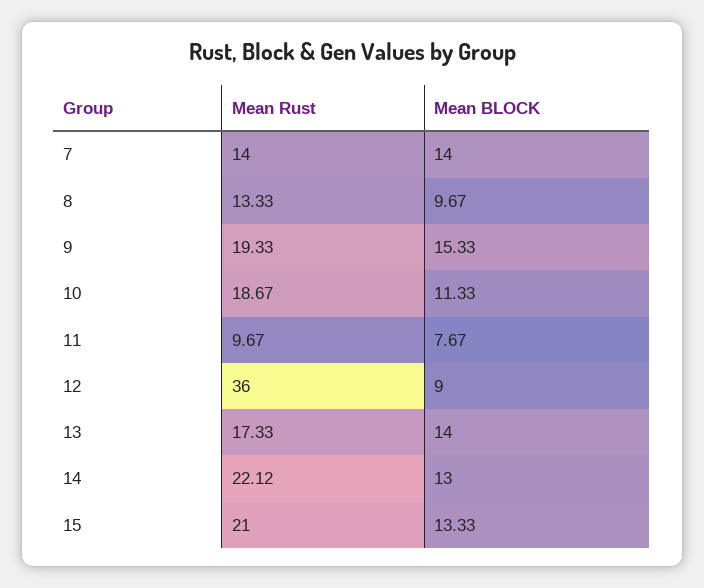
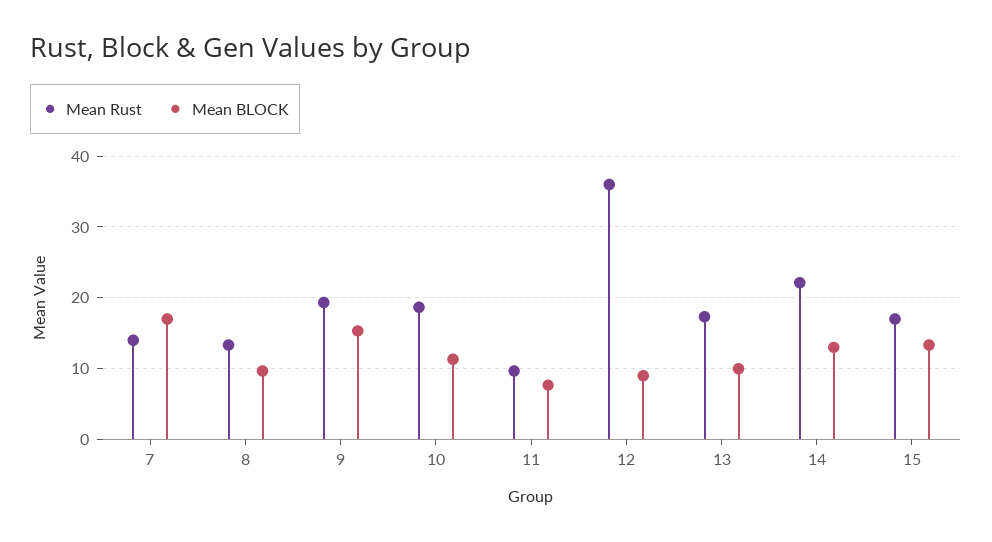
Mean BLOCK, 7: 14 -> 17
Mean BLOCK, 13: 14 -> 10
Mean Rust, 15: 21 -> 17

